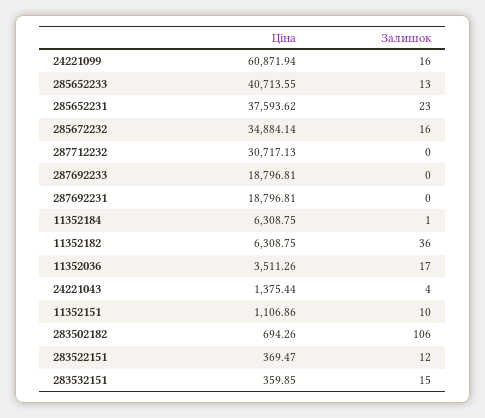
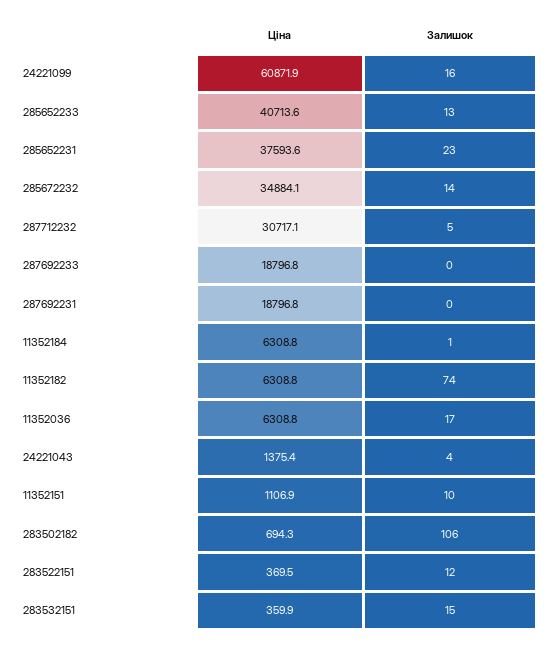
Залишок, 285672232: 16 -> 14
Залишок, 287712232: 0 -> 5
Залишок, 11352182: 36 -> 74
Ціна, 11352036: 3511.26 -> 6308.8

